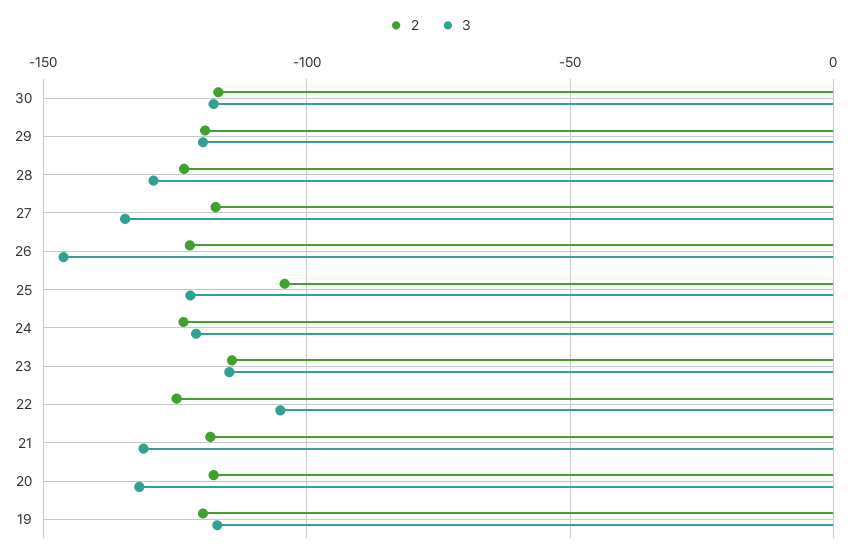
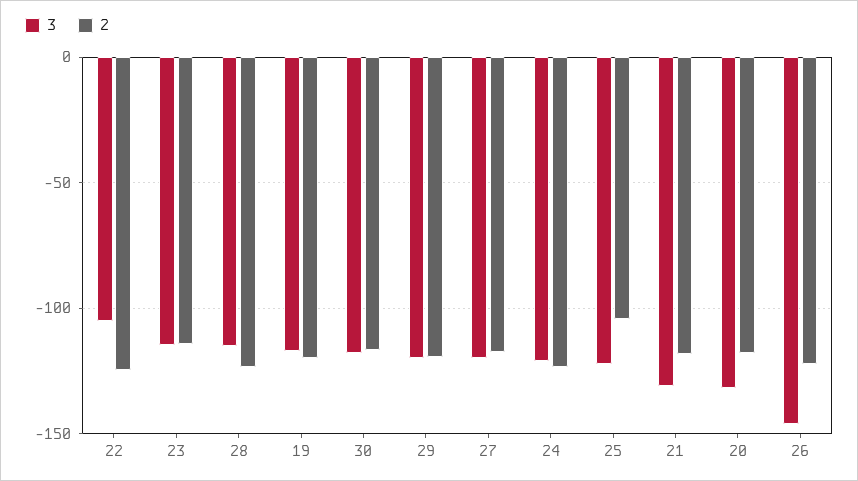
3, 28: -130 -> -115
3, 27: -135 -> -120

